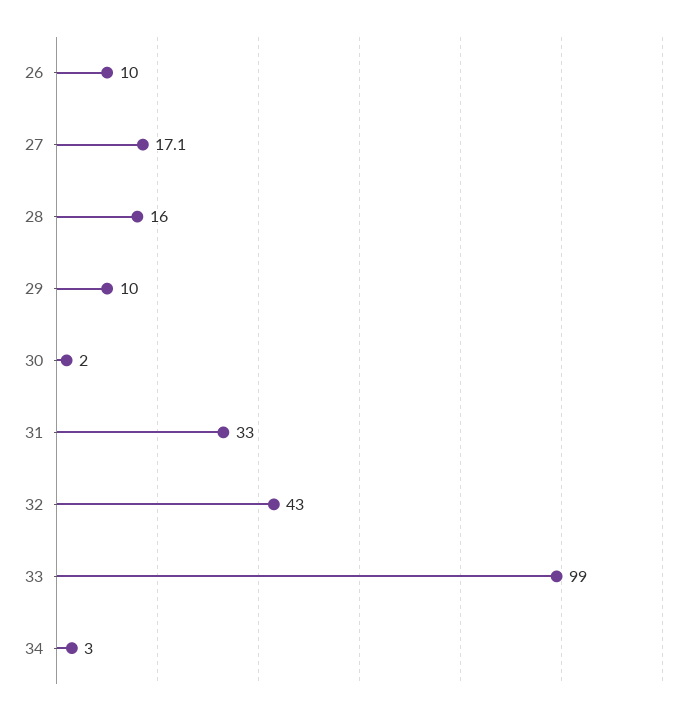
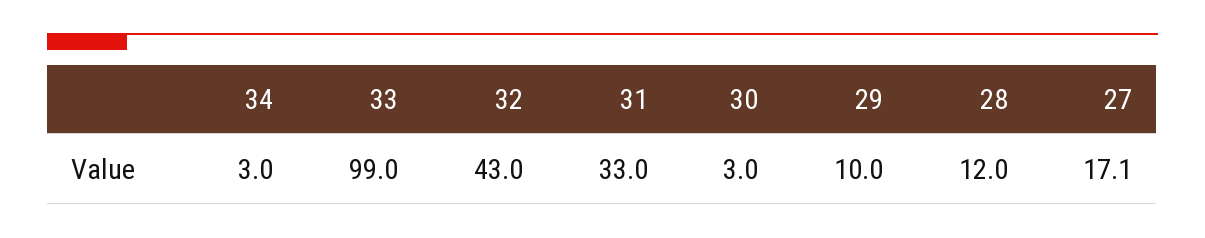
26: 10 -> none
28: 16 -> 12
30: 2 -> 3

